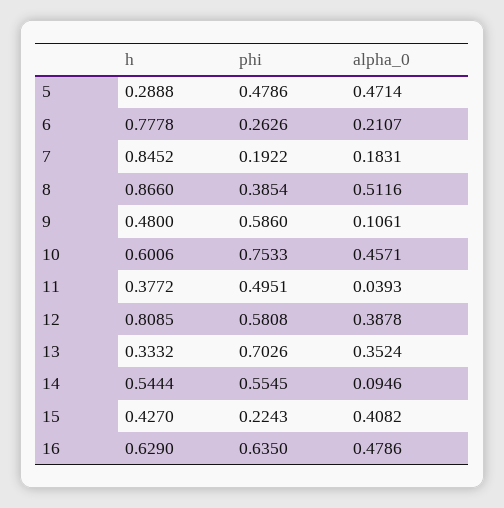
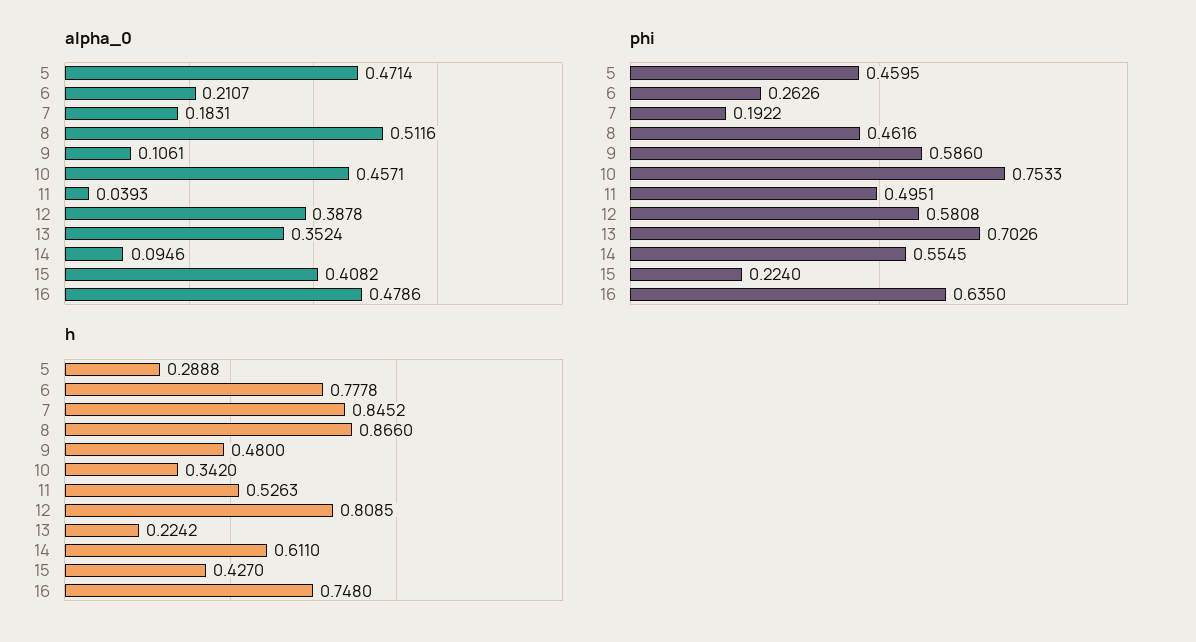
phi, 5: 0.4786 -> 0.4595
phi, 8: 0.3854 -> 0.4616
h, 10: 0.6006 -> 0.342
h, 11: 0.3772 -> 0.5263
h, 13: 0.3332 -> 0.2242
h, 14: 0.5444 -> 0.611
phi, 15: 0.2243 -> 0.224
h, 16: 0.629 -> 0.748

